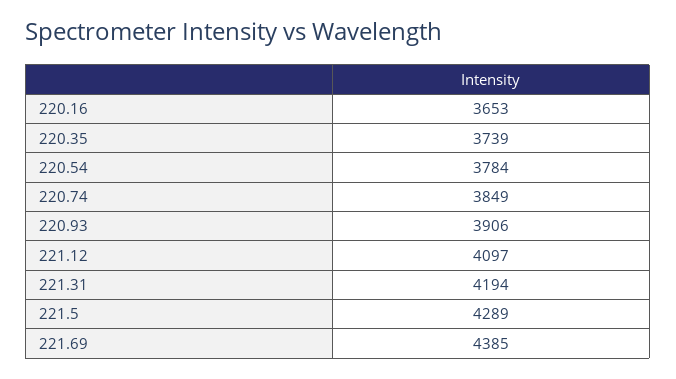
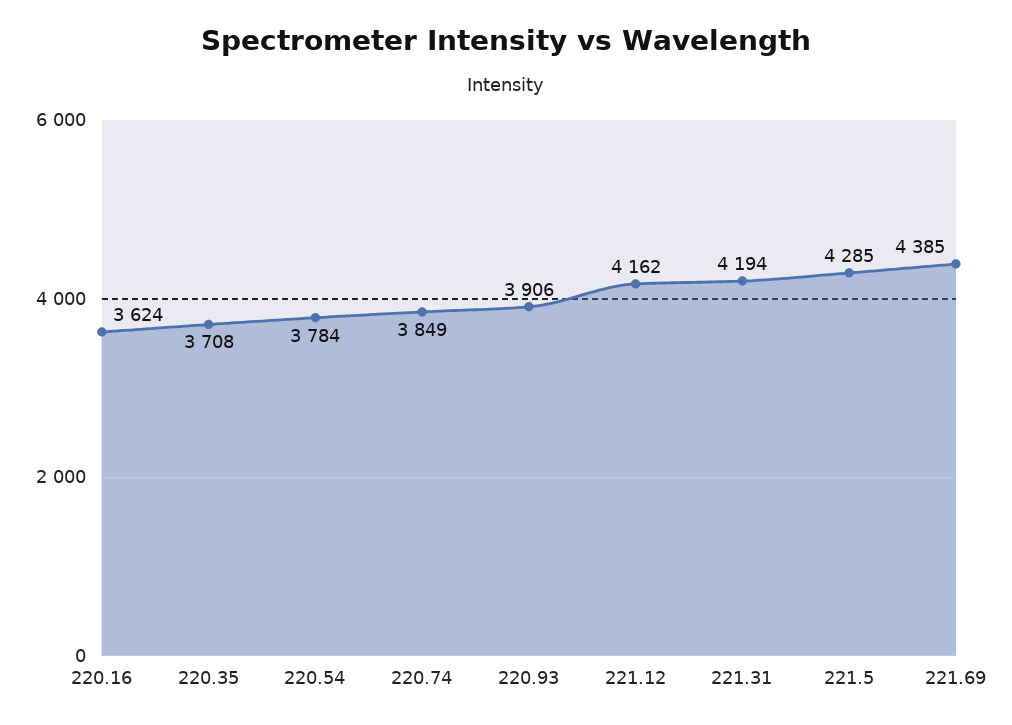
220.16: 3653 -> 3624
220.35: 3739 -> 3708
221.12: 4097 -> 4162
221.5: 4289 -> 4285

